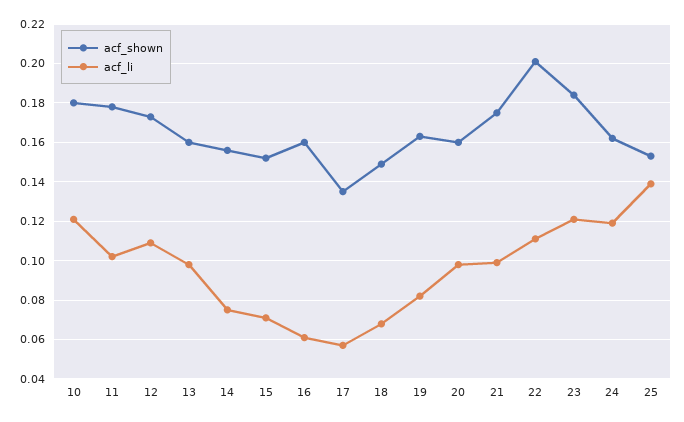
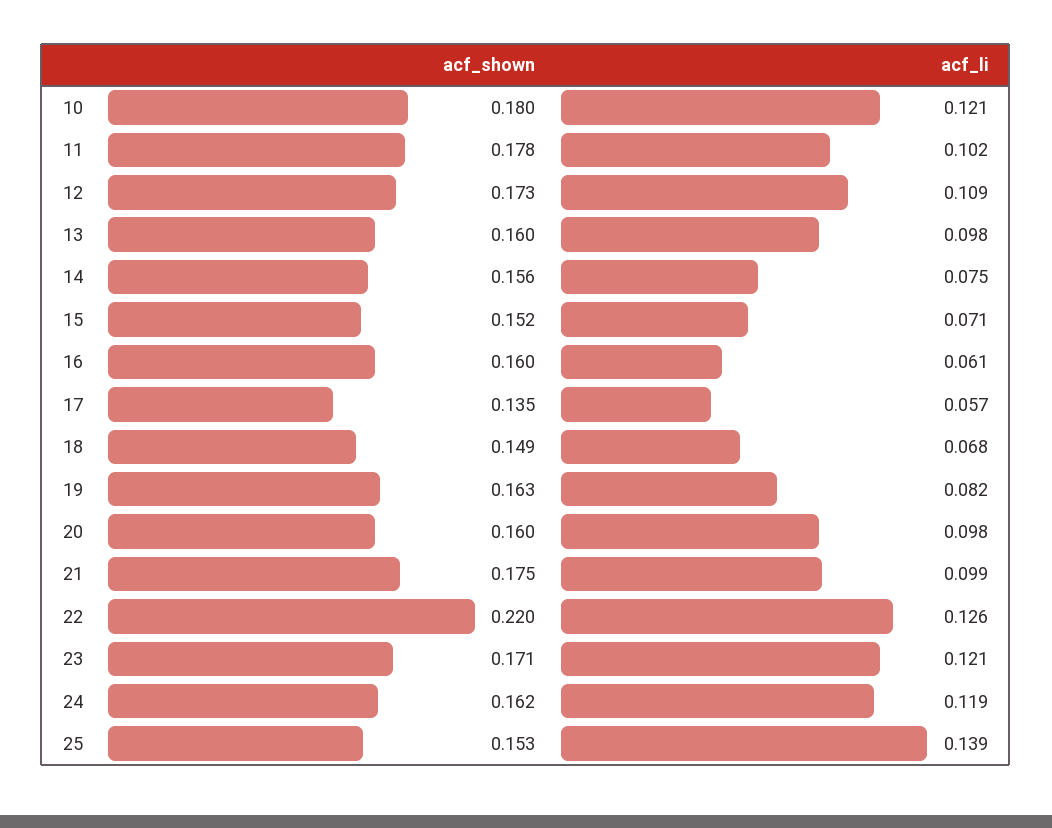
acf_shown, 22: 0.2 -> 0.22
acf_li, 22: 0.11 -> 0.126
acf_shown, 23: 0.185 -> 0.171

